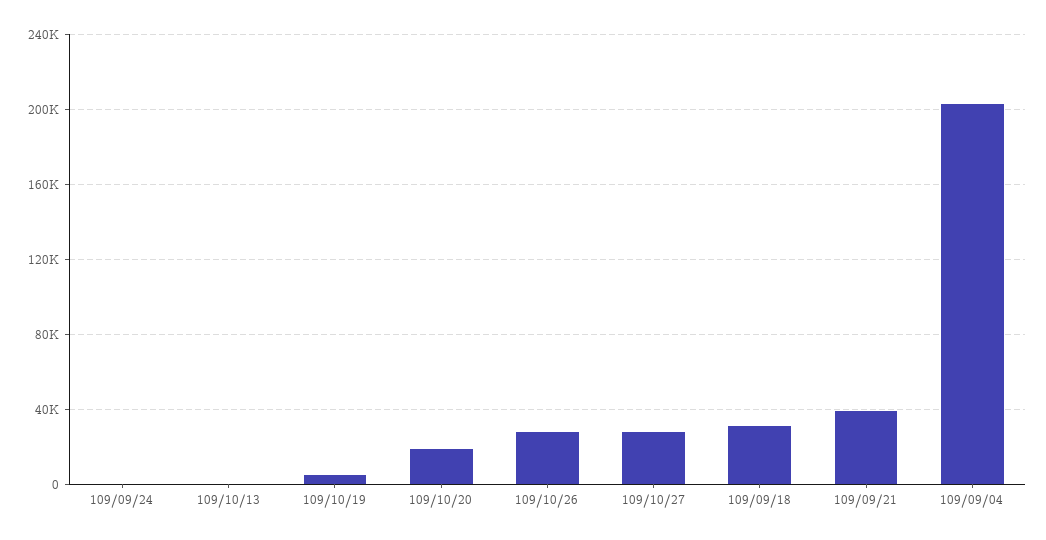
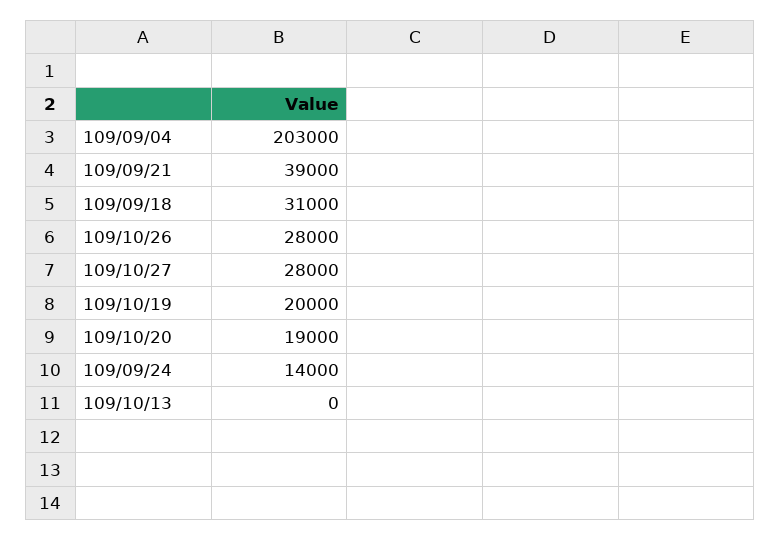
109/09/24: 0 -> 14000
109/10/19: 5000 -> 20000

